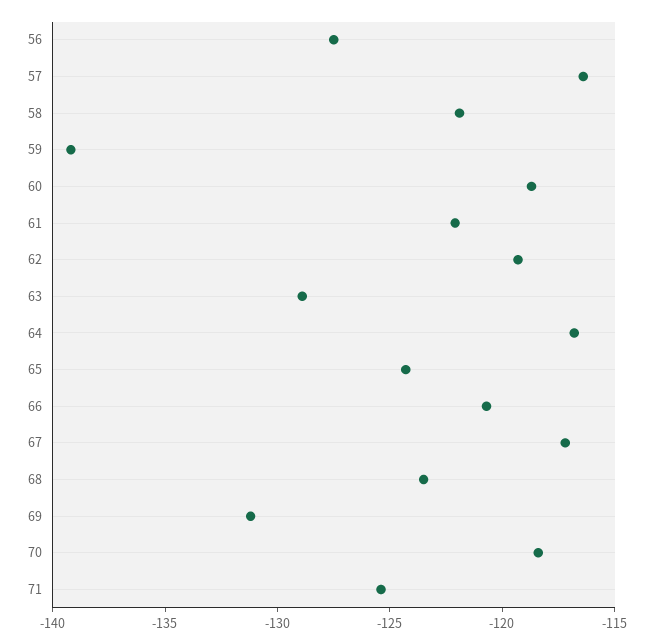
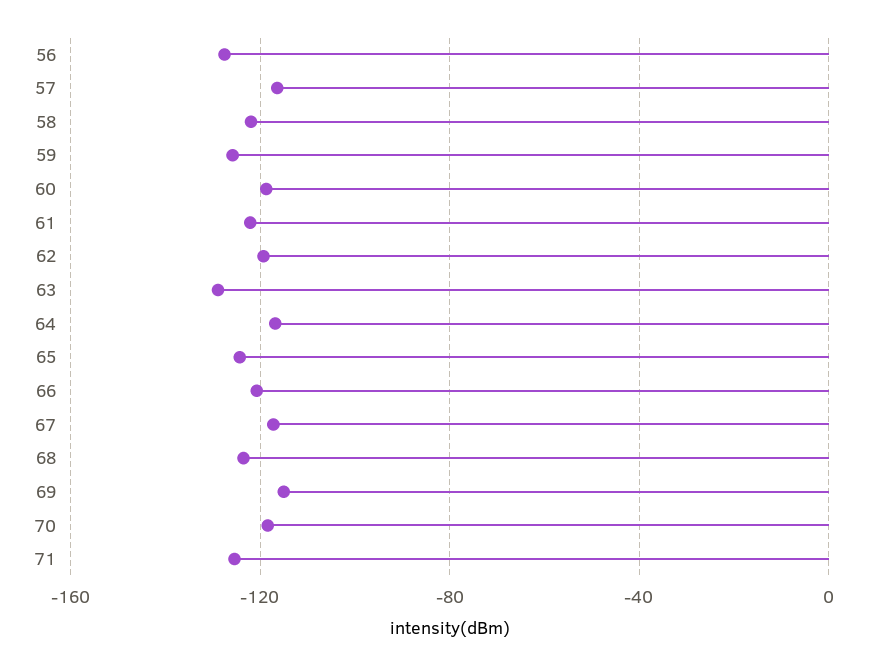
59: -139 -> -125
69: -131 -> -115

